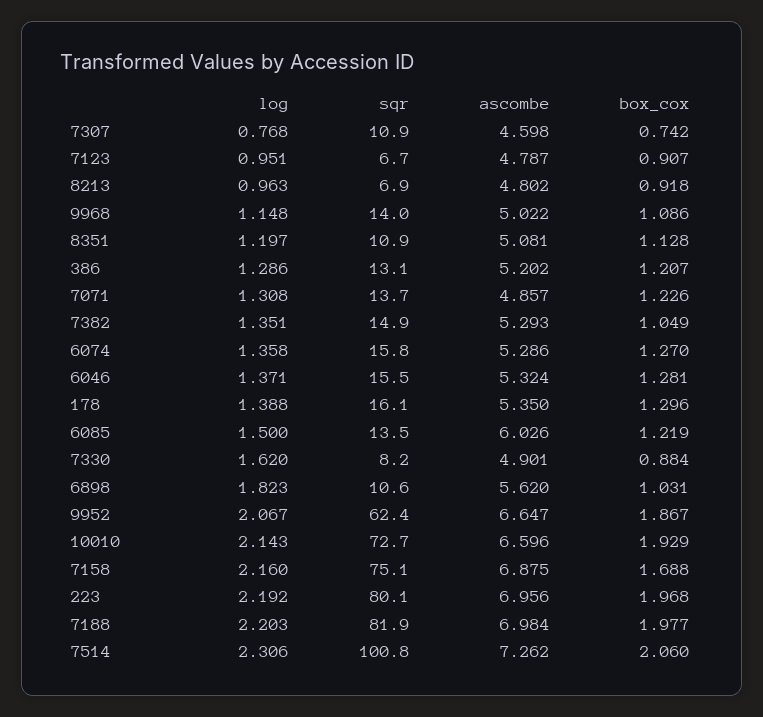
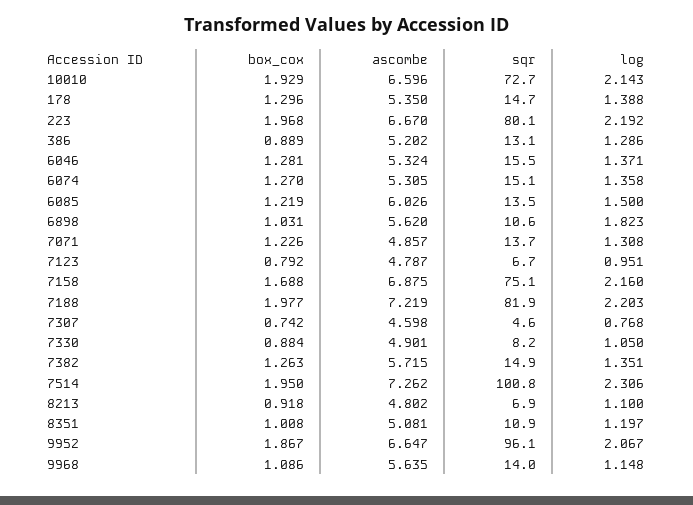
sqr, 7307: 10.9 -> 4.6
box_cox, 7123: 0.907 -> 0.792
log, 8213: 0.963 -> 1.1
ascombe, 9968: 5.022 -> 5.635
box_cox, 8351: 1.128 -> 1.008
box_cox, 386: 1.207 -> 0.889
ascombe, 7382: 5.293 -> 5.715
box_cox, 7382: 1.049 -> 1.263
sqr, 6074: 15.8 -> 15.1
ascombe, 6074: 5.286 -> 5.305
sqr, 178: 16.1 -> 14.7
log, 7330: 1.62 -> 1.05
sqr, 9952: 62.4 -> 96.1
ascombe, 223: 6.956 -> 6.67
ascombe, 7188: 6.984 -> 7.219
box_cox, 7514: 2.06 -> 1.95

